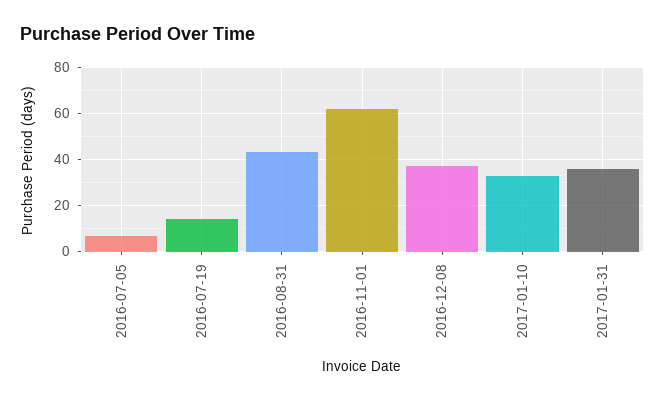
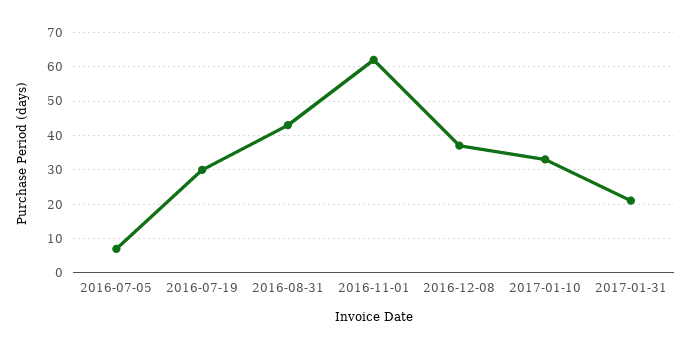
2016-07-19: 15 -> 30
2017-01-31: 35 -> 20

